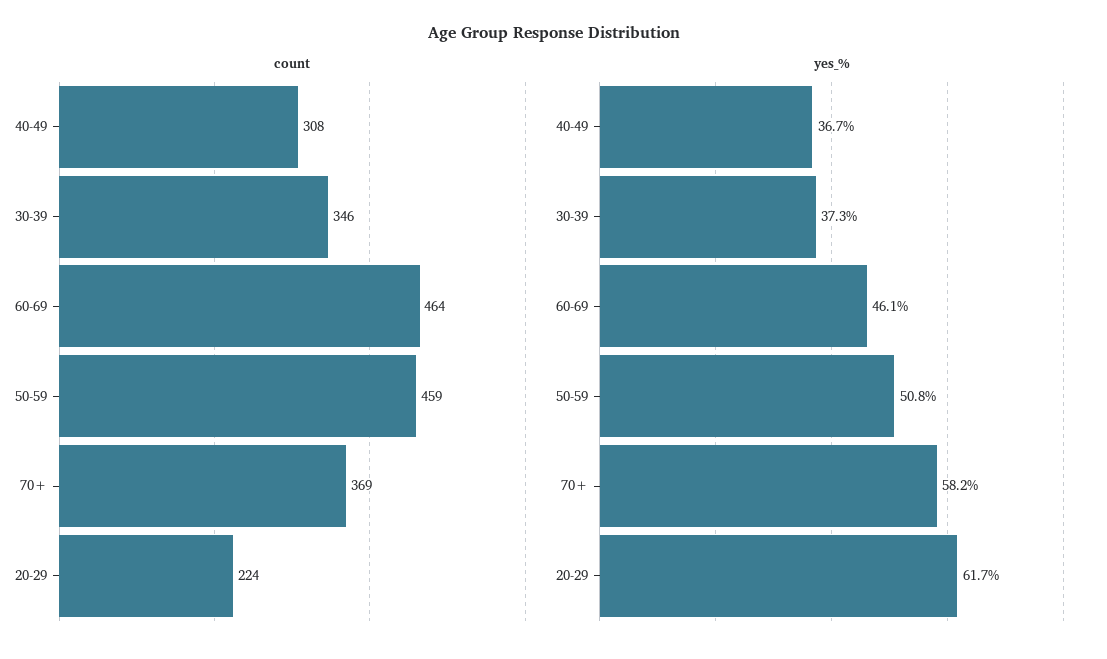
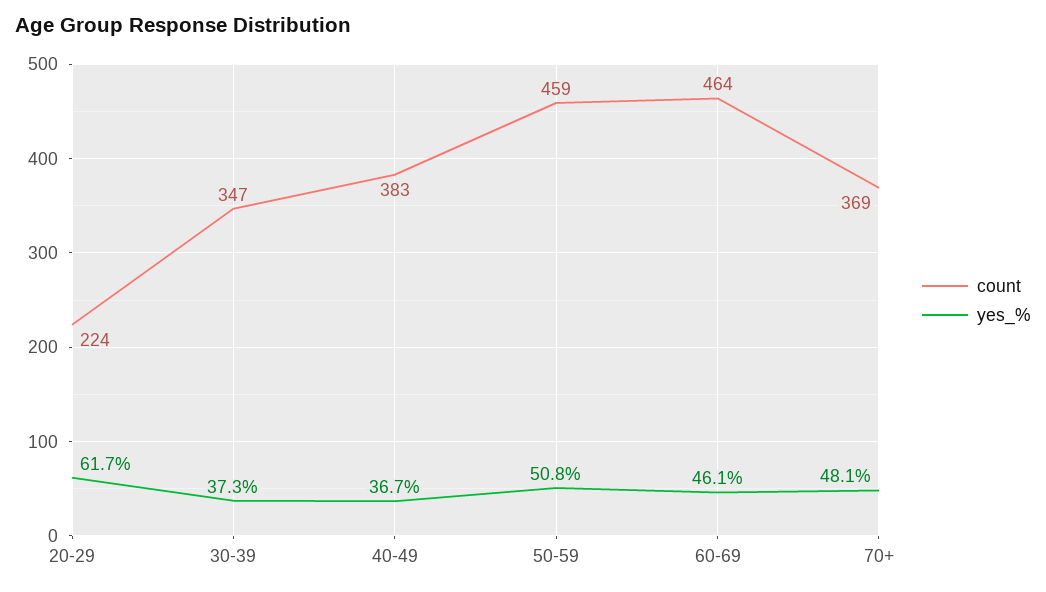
count, 40-49: 308 -> 383
count, 30-39: 346 -> 347
yes_%, 70+: 58.2 -> 48.1

